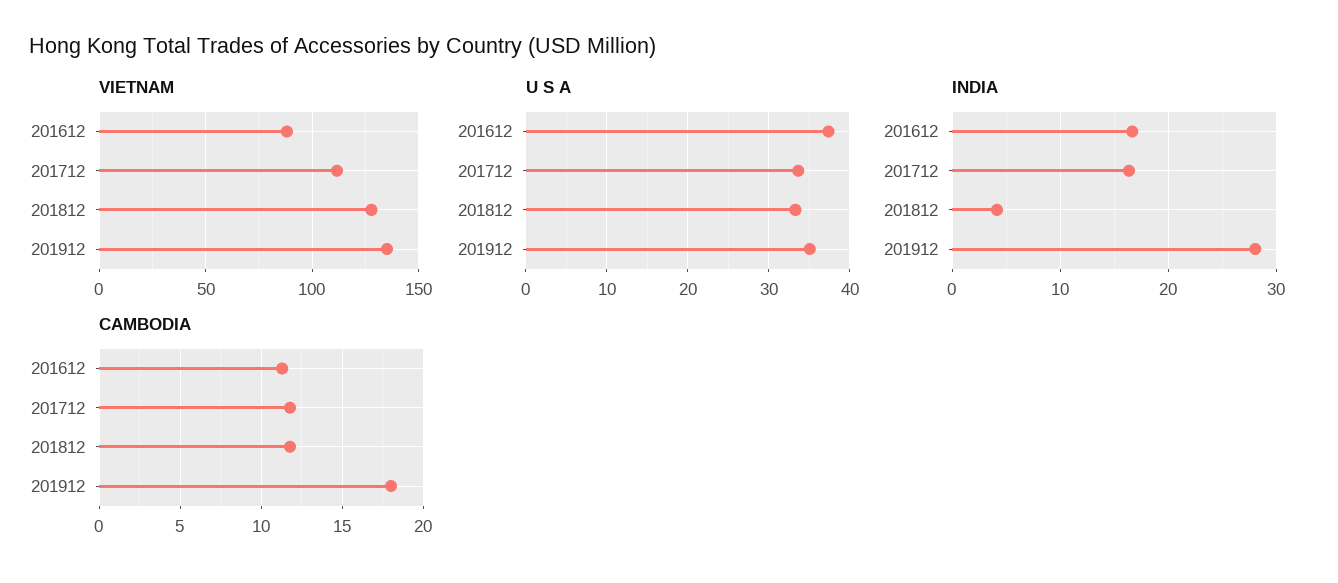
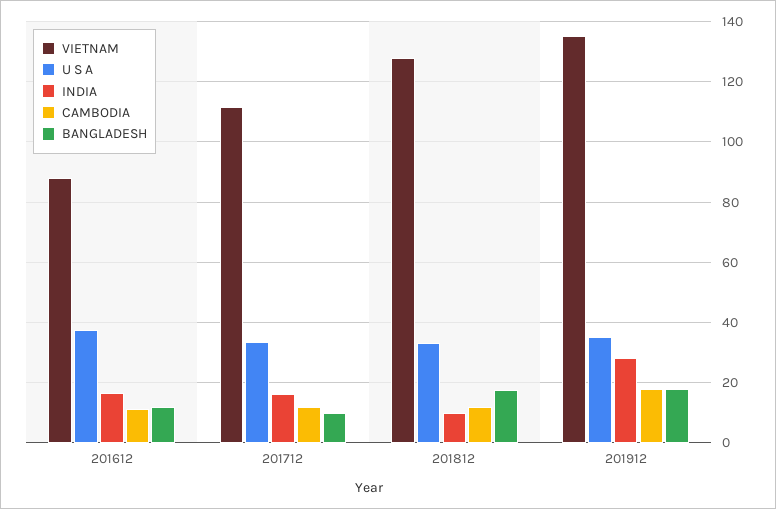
INDIA, 201812: 4 -> 10
BANGLADESH, 201612: none -> 12
BANGLADESH, 201712: none -> 10
BANGLADESH, 201812: none -> 18
BANGLADESH, 201912: none -> 18

